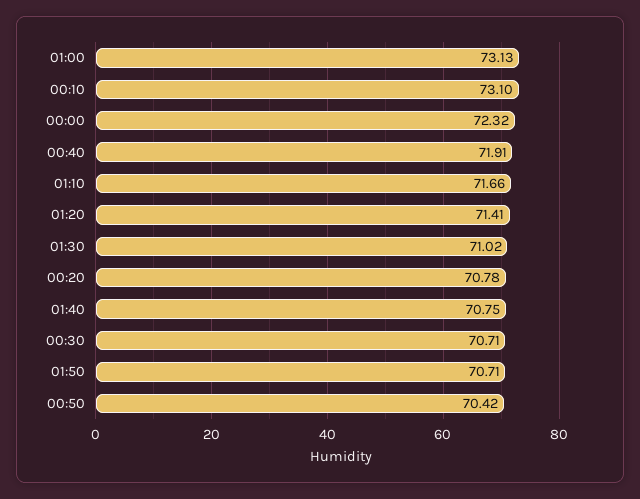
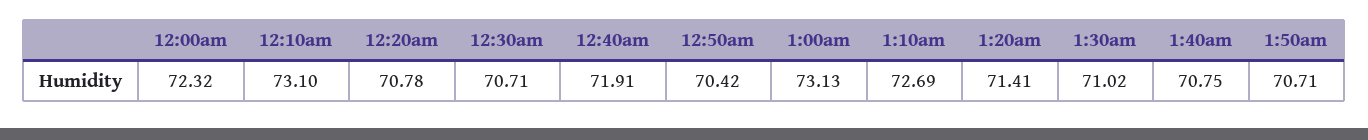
01:10: 71.66 -> 72.69

